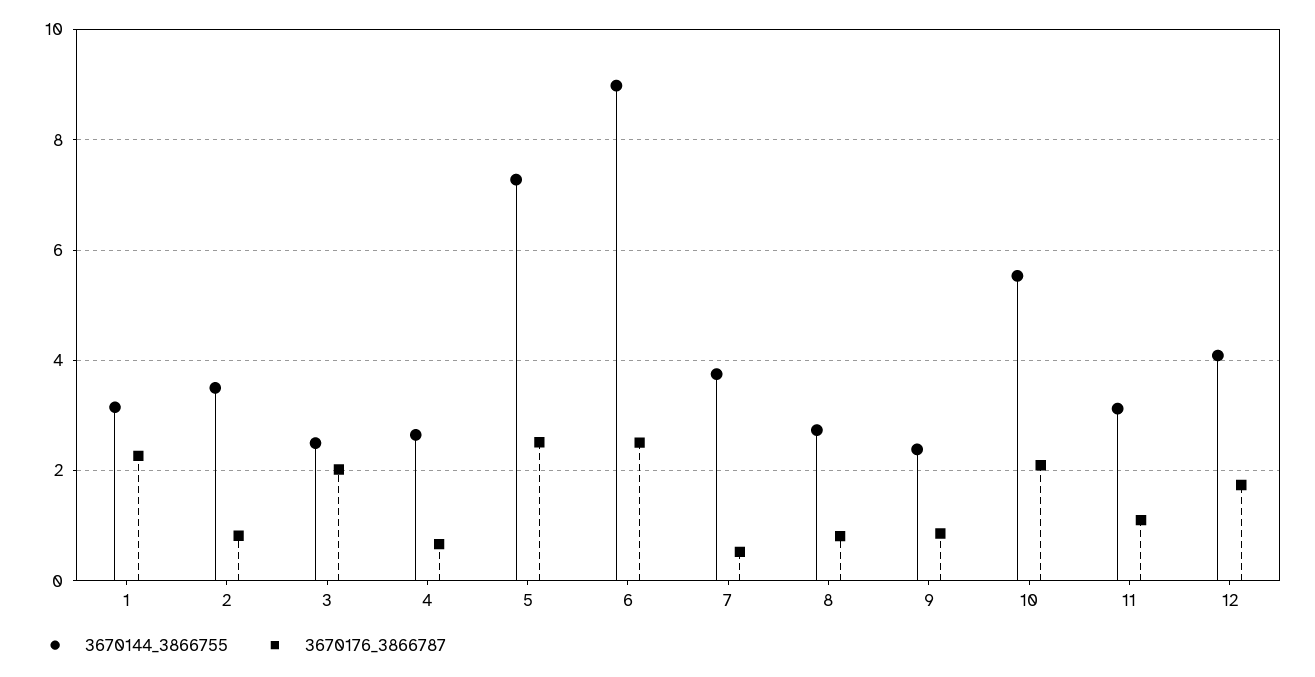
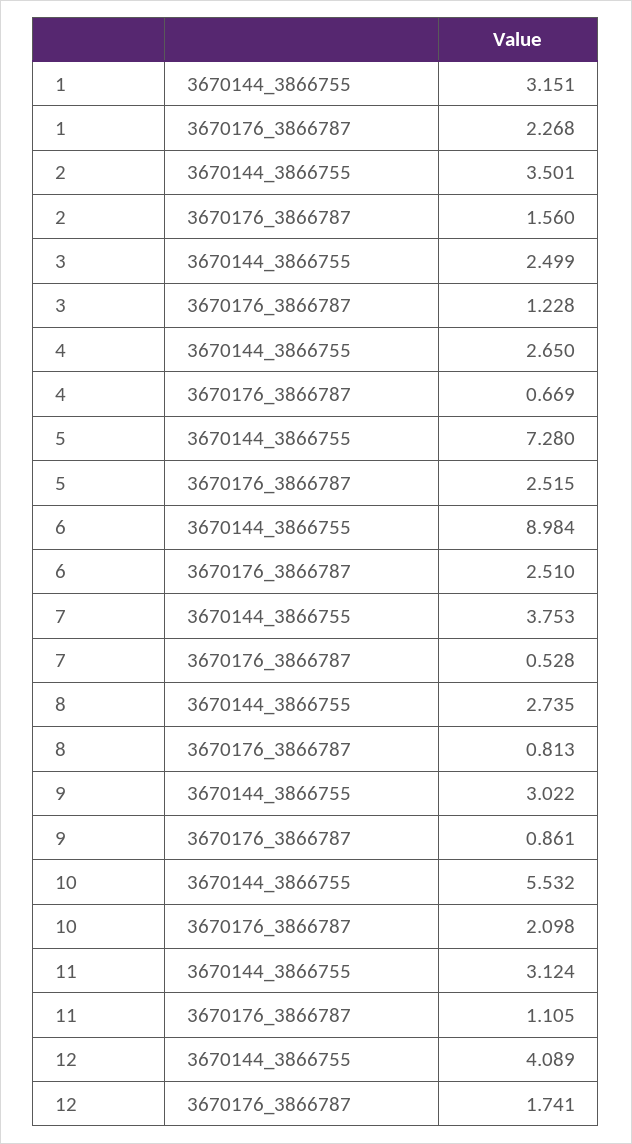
3670176_3866787, 2: 0.8 -> 1.56
3670176_3866787, 3: 2 -> 1.228
3670144_3866755, 9: 2.4 -> 3.022

